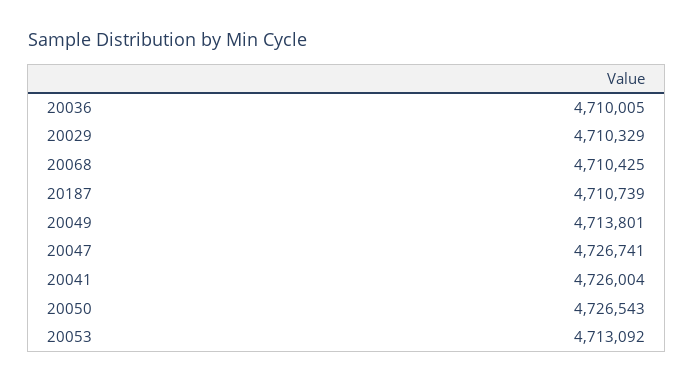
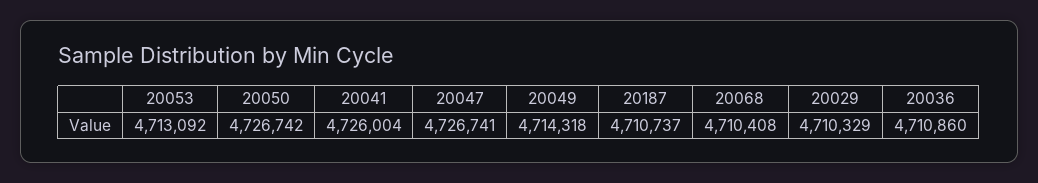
20036: 4710005 -> 4710860
20068: 4710425 -> 4710408
20187: 4710739 -> 4710737
20049: 4713801 -> 4714318
20050: 4726543 -> 4726742

